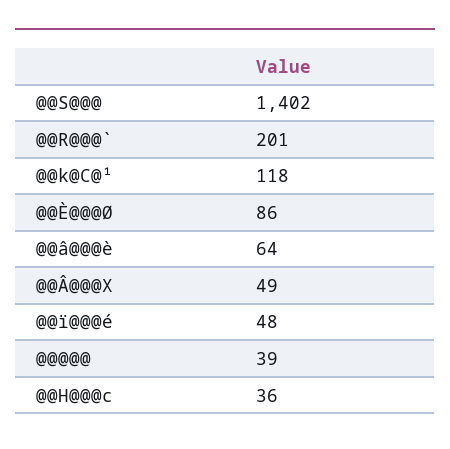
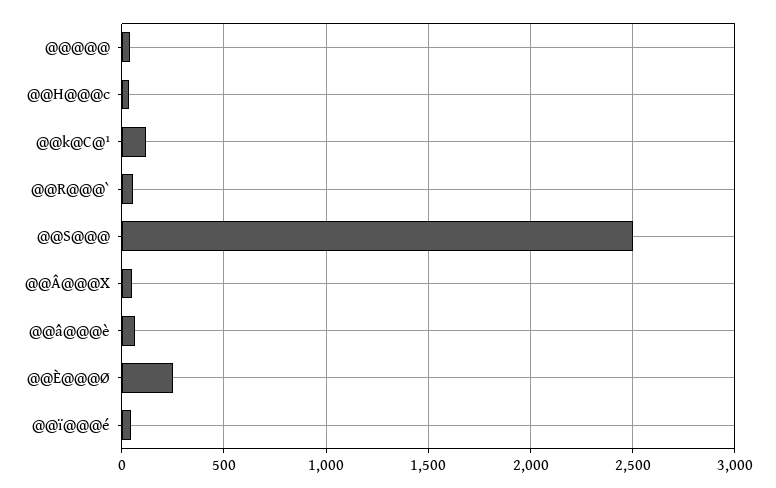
@@S@@@: 1402 -> 2500
@@R@@@`: 201 -> 50
@@È@@@Ø: 86 -> 250

